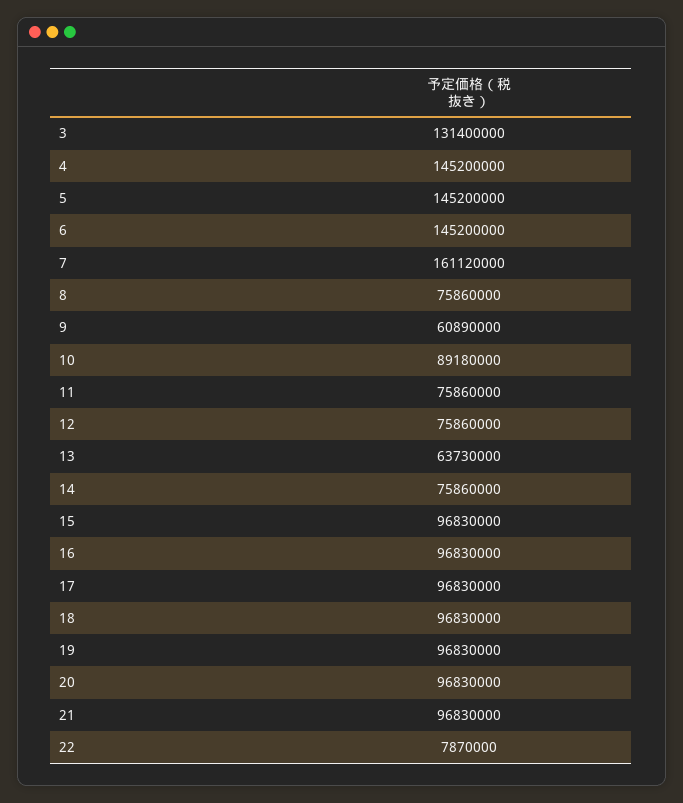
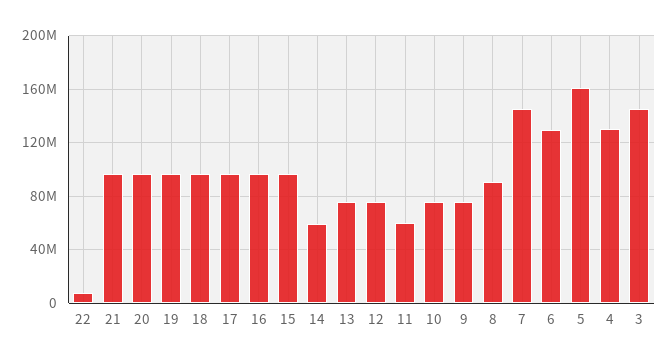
3: 131400000 -> 145000000
4: 145200000 -> 130000000
5: 145200000 -> 160000000
6: 145200000 -> 130000000
7: 161120000 -> 145000000
8: 75860000 -> 90000000
9: 60890000 -> 75000000
10: 89180000 -> 75000000
11: 75860000 -> 60000000
13: 63730000 -> 75000000
14: 75860000 -> 60000000

